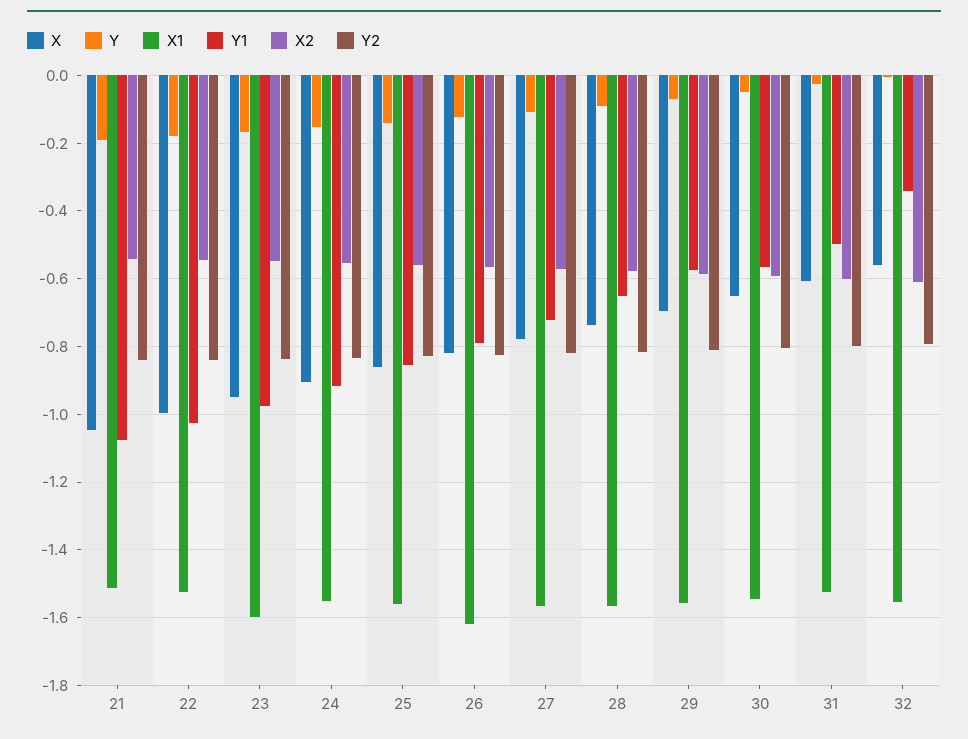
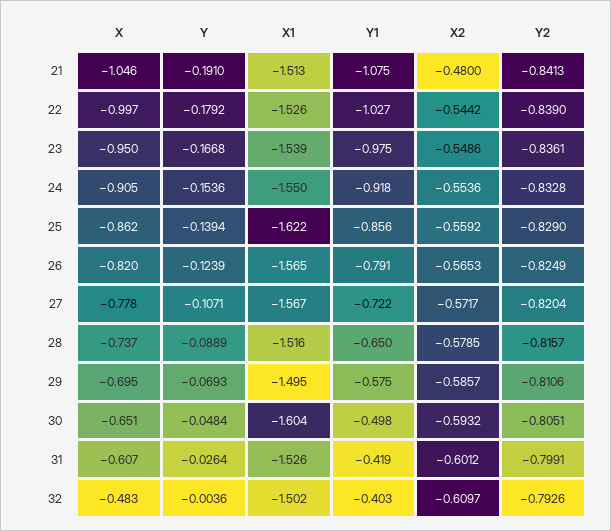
X2, 21: -0.54 -> -0.48
X1, 23: -1.6 -> -1.539
X1, 25: -1.56 -> -1.622
X1, 26: -1.62 -> -1.565
X1, 28: -1.56 -> -1.516
X1, 29: -1.56 -> -1.495
X1, 30: -1.54 -> -1.604
Y1, 30: -0.56 -> -0.498
Y1, 31: -0.5 -> -0.419
X, 32: -0.56 -> -0.483
X1, 32: -1.56 -> -1.502
Y1, 32: -0.34 -> -0.403

